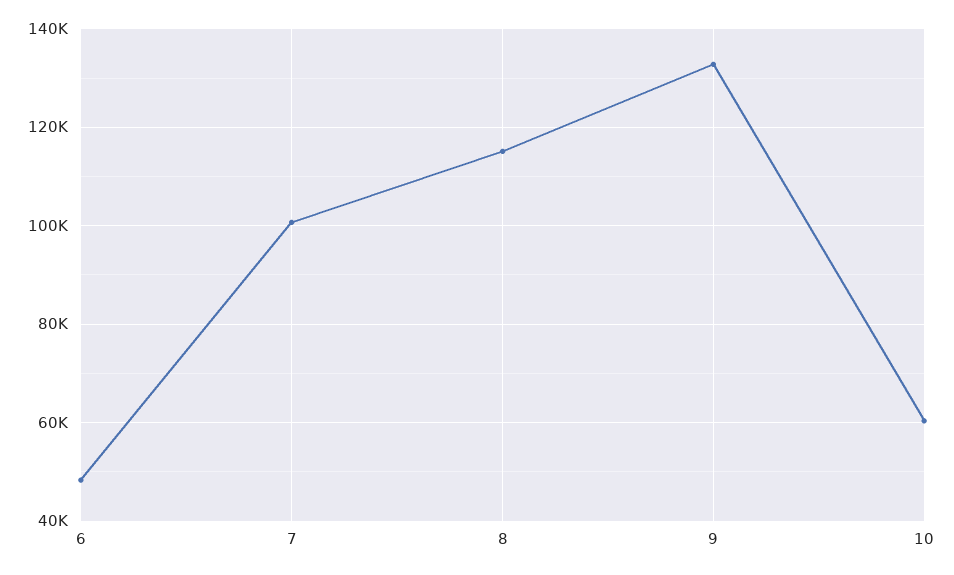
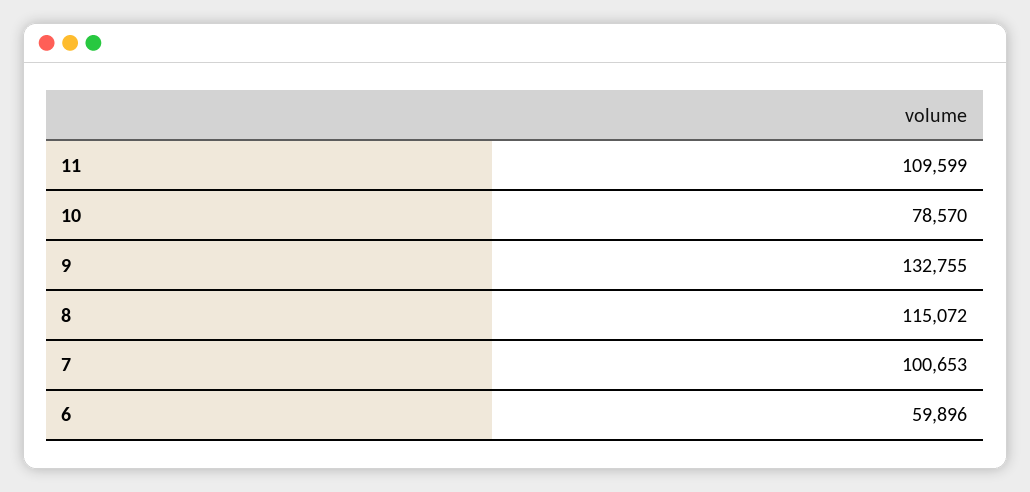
6: 48000 -> 59896
10: 60000 -> 78570
11: none -> 109599

